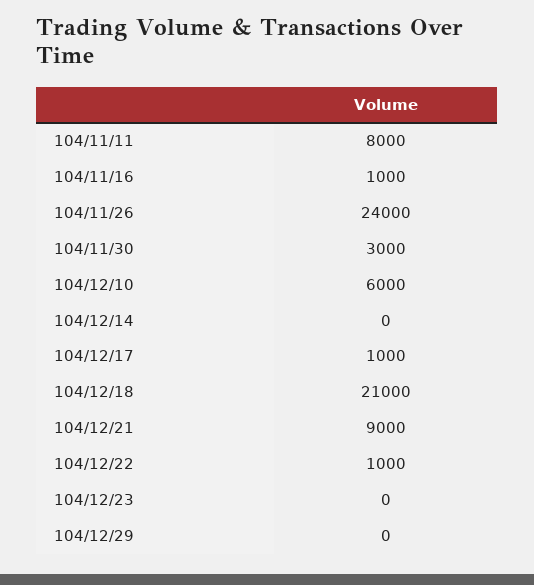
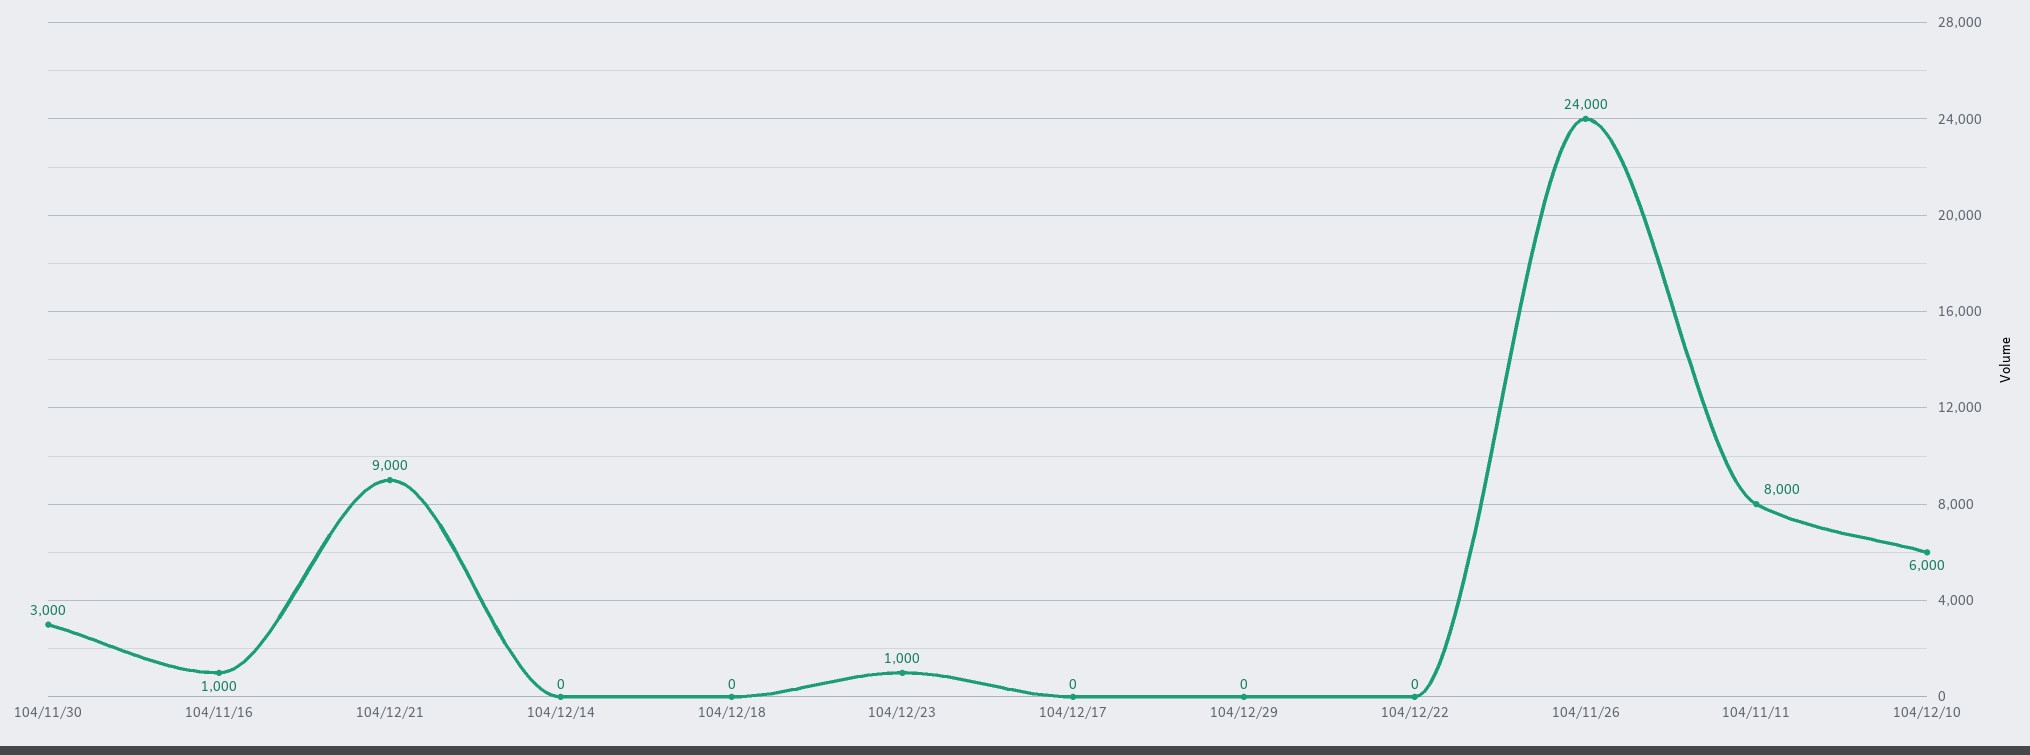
104/12/17: 1000 -> 0
104/12/18: 21000 -> 0
104/12/22: 1000 -> 0
104/12/23: 0 -> 1000

